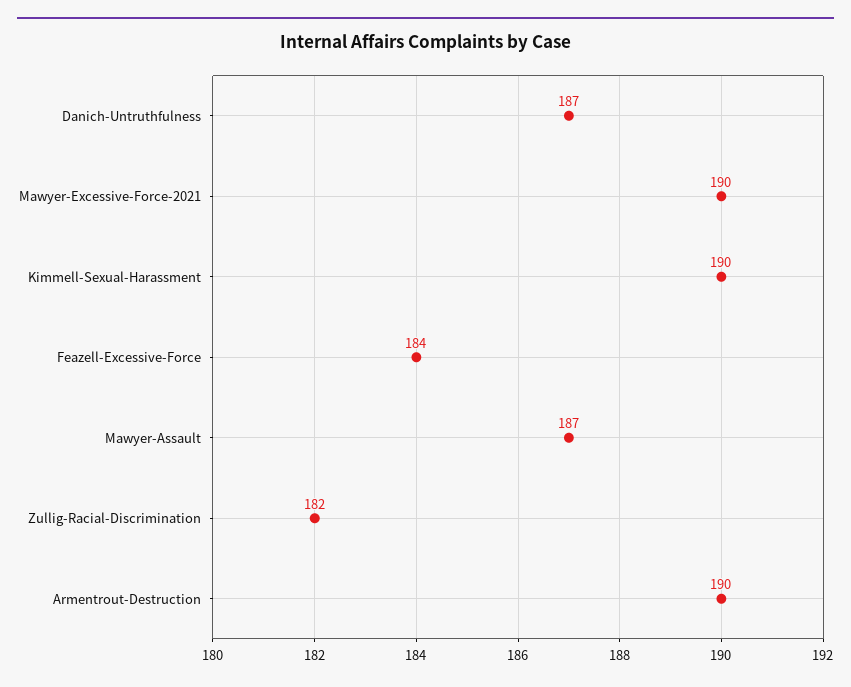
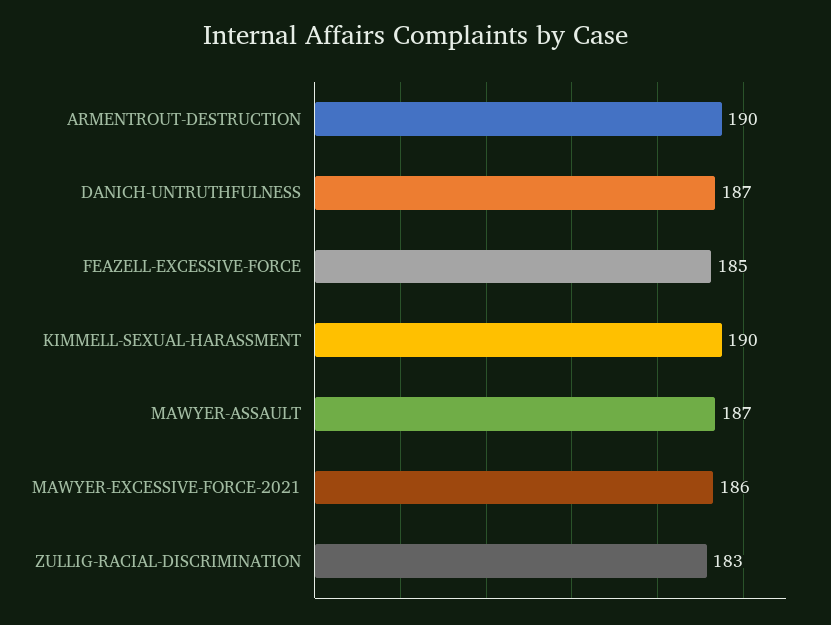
Mawyer-Excessive-Force-2021: 190 -> 186
Feazell-Excessive-Force: 184 -> 185
Zullig-Racial-Discrimination: 182 -> 183

